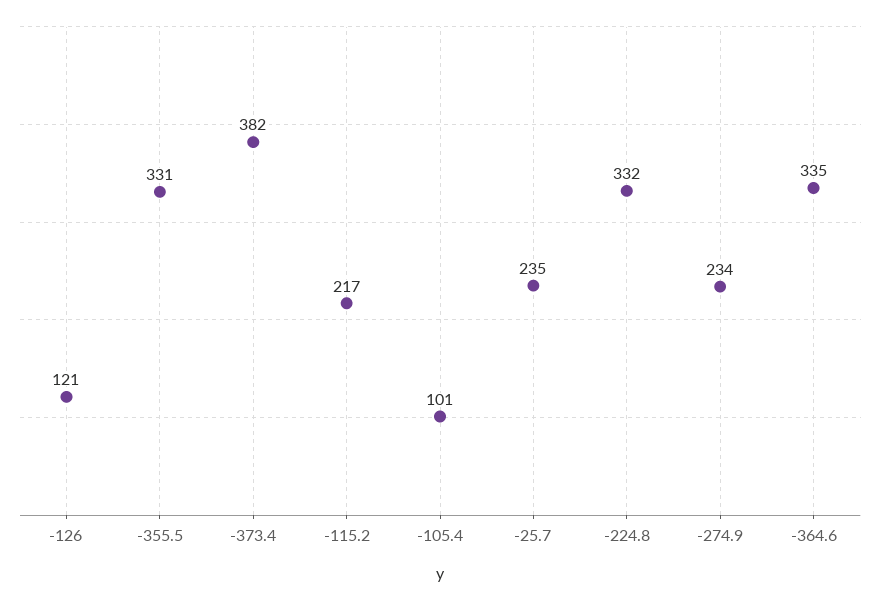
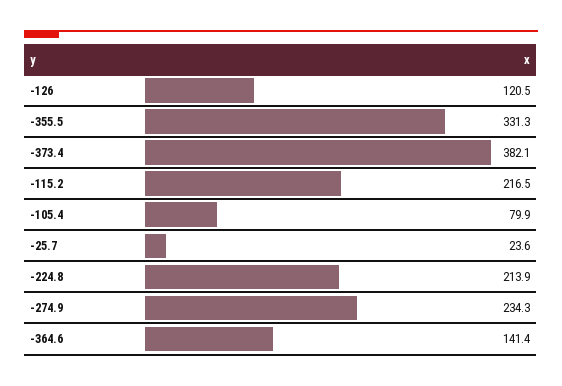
-105.4: 101 -> 79.9
-25.7: 235 -> 23.6
-224.8: 332 -> 213.9
-364.6: 335 -> 141.4

